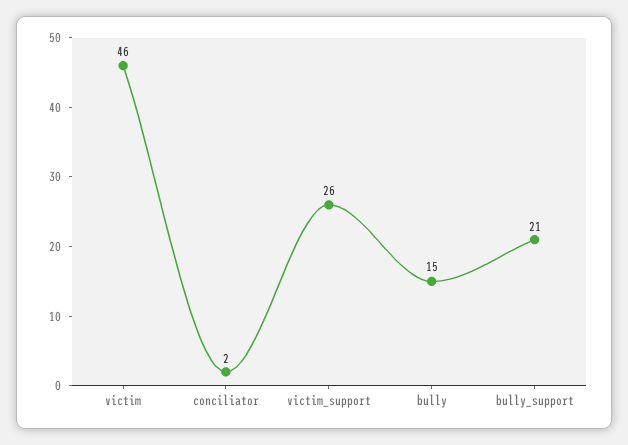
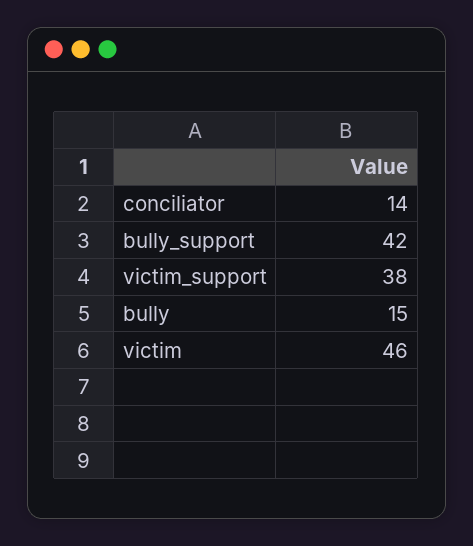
conciliator: 2 -> 14
victim_support: 26 -> 38
bully_support: 21 -> 42

